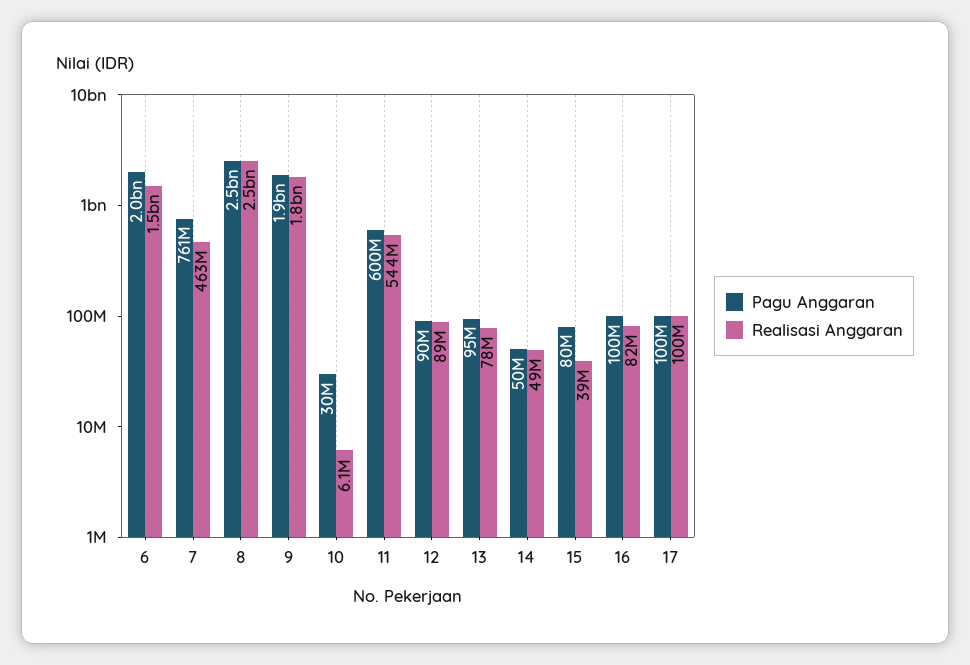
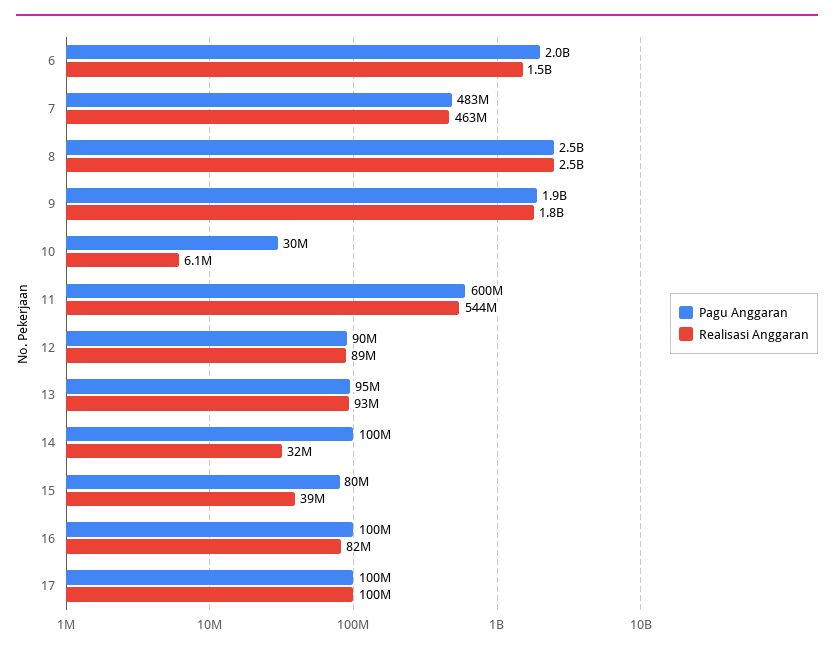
Pagu Anggaran, 7: 761000000 -> 483000000
Realisasi Anggaran, 13: 78000000 -> 93000000
Pagu Anggaran, 14: 50000000 -> 100000000
Realisasi Anggaran, 14: 49000000 -> 32000000

